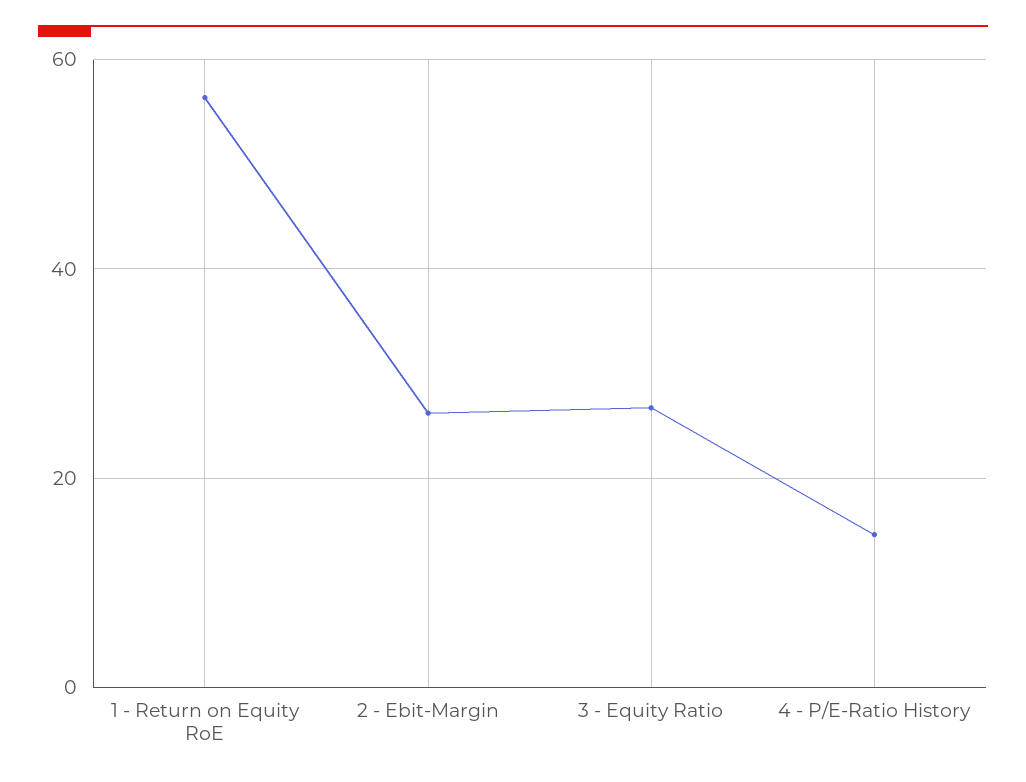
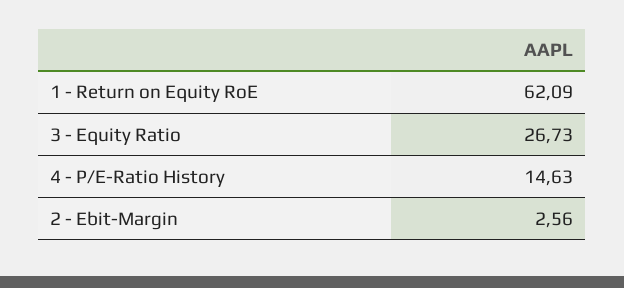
1 - Return on Equity RoE: 56 -> 62.09
2 - Ebit-Margin: 26 -> 2.56

